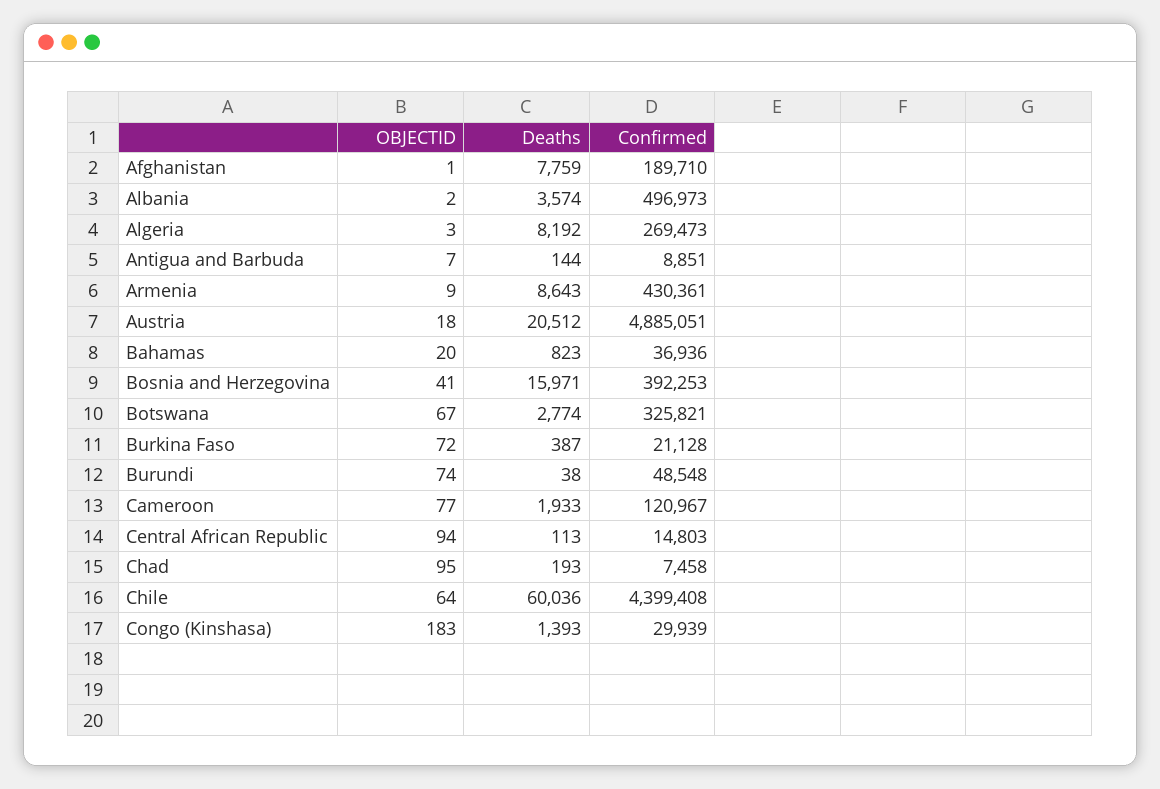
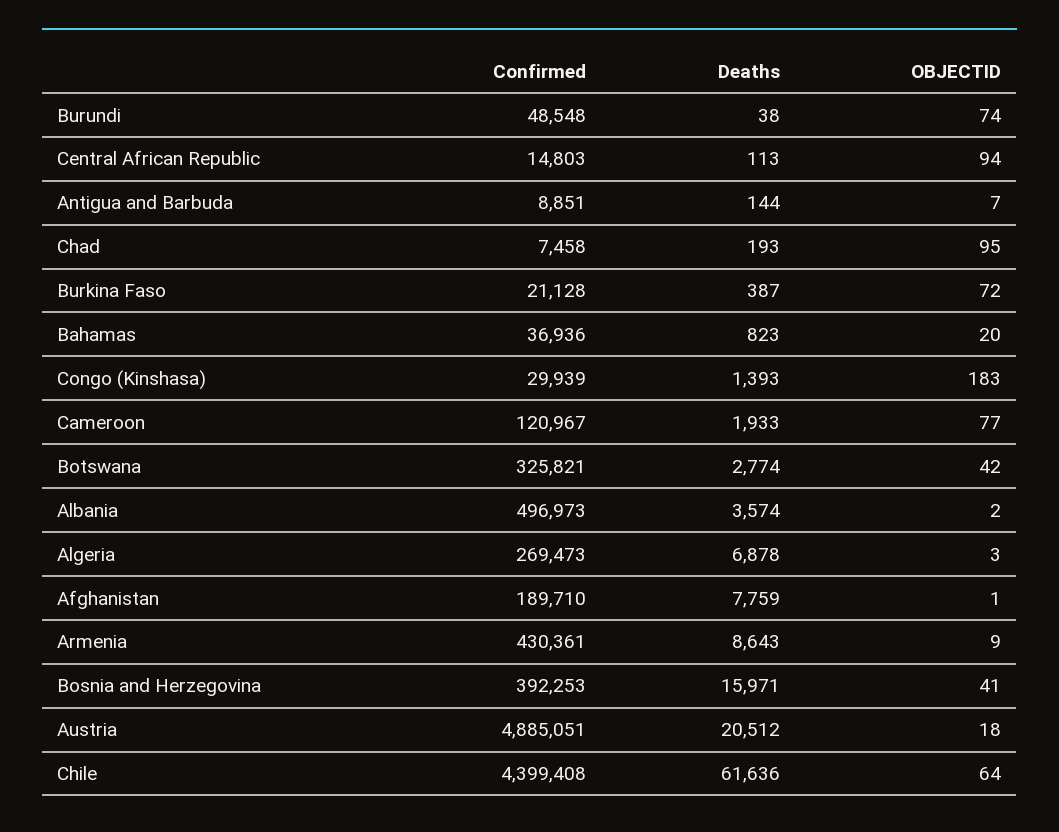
Deaths, Algeria: 8192 -> 6878
OBJECTID, Botswana: 67 -> 42
Deaths, Chile: 60036 -> 61636

